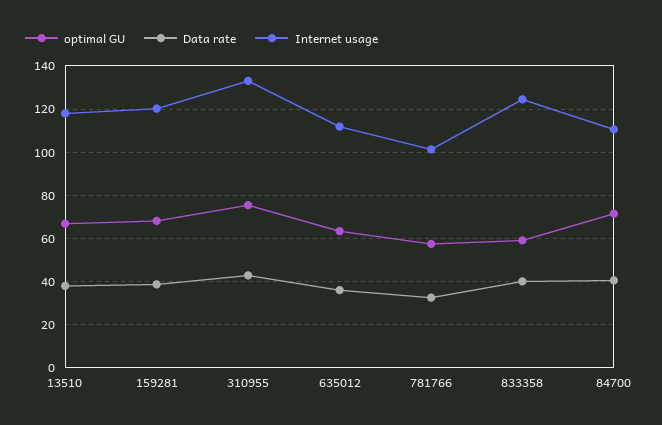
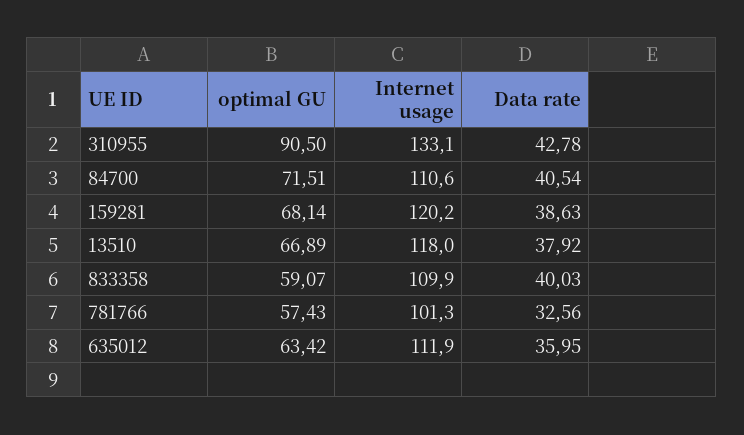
optimal GU, 310955: 75 -> 90.5
Internet usage, 833358: 125 -> 109.9

